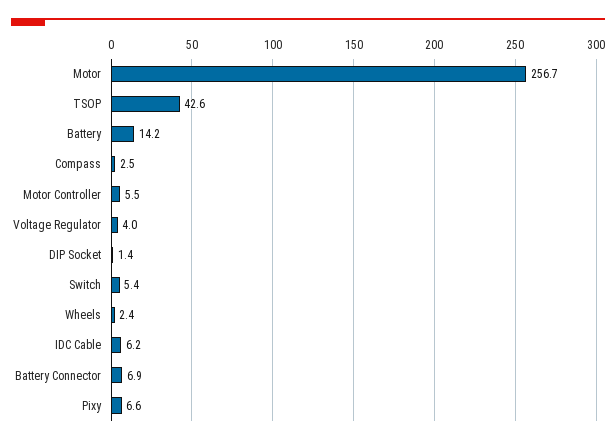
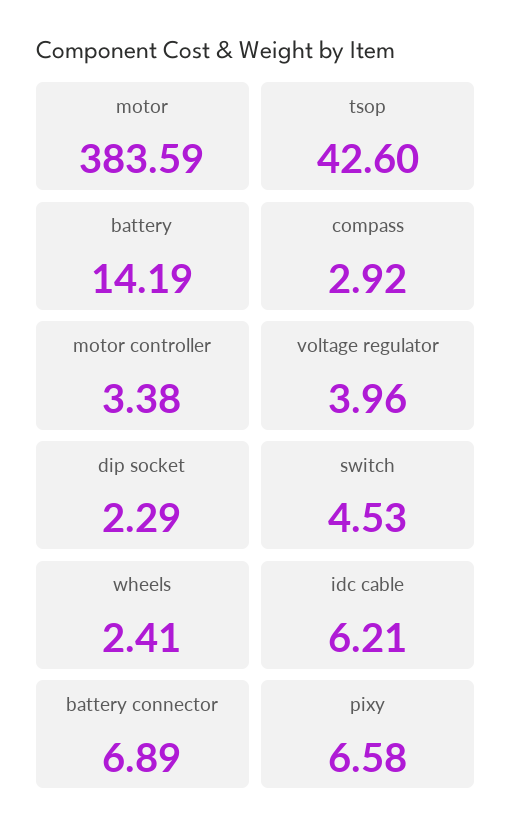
Motor: 256.7 -> 383.59
Compass: 2.5 -> 2.92
Motor Controller: 5.5 -> 3.38
DIP Socket: 1.4 -> 2.29
Switch: 5.4 -> 4.53

